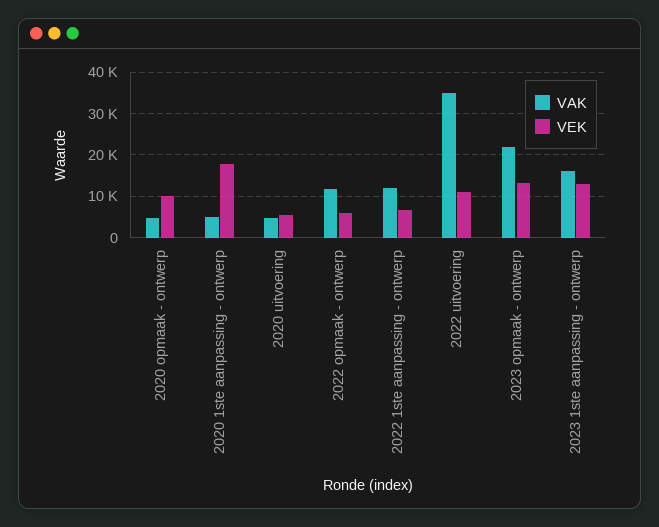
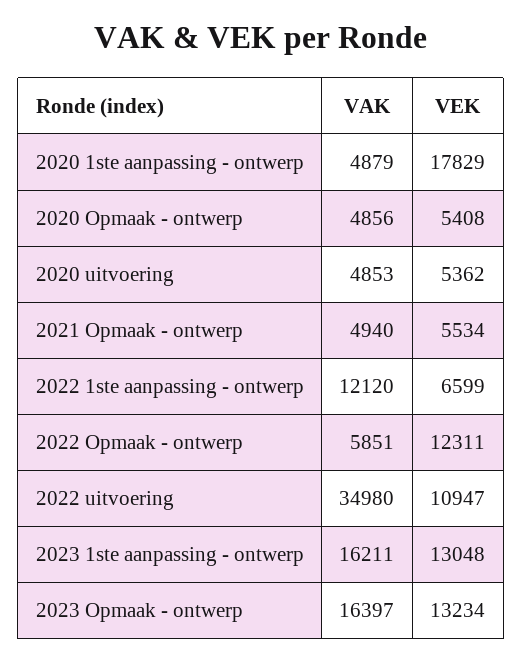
VEK, 2020 opmaak - ontwerp: 10000 -> 5408
VAK, 2022 opmaak - ontwerp: 12000 -> 5851
VEK, 2022 opmaak - ontwerp: 6000 -> 12311
VAK, 2023 opmaak - ontwerp: 22000 -> 16397
VAK, 2021 Opmaak - ontwerp: none -> 4940
VEK, 2021 Opmaak - ontwerp: none -> 5534

